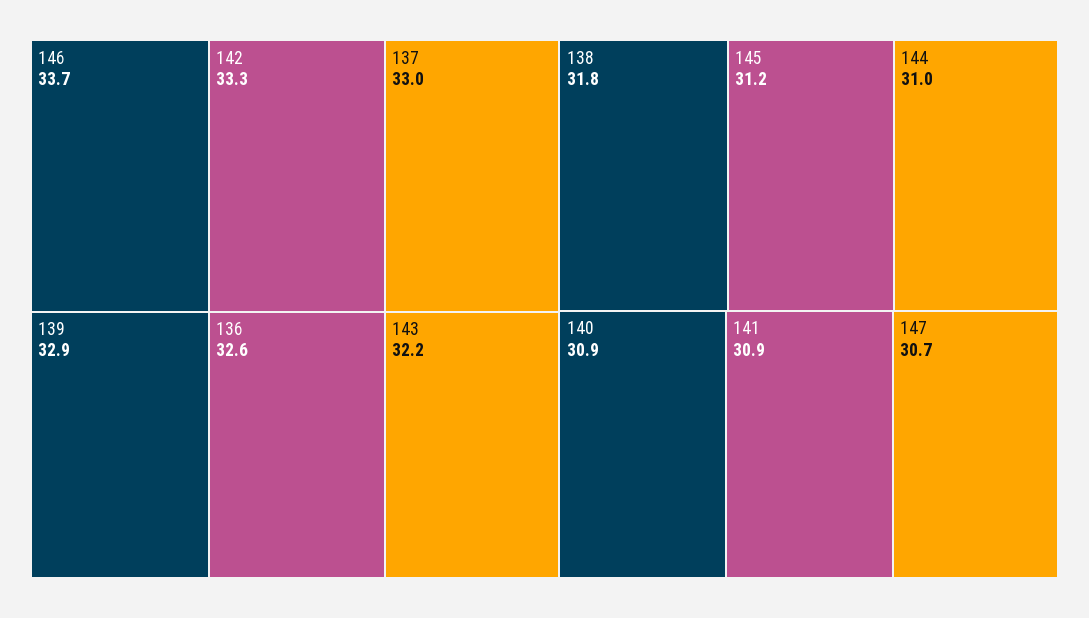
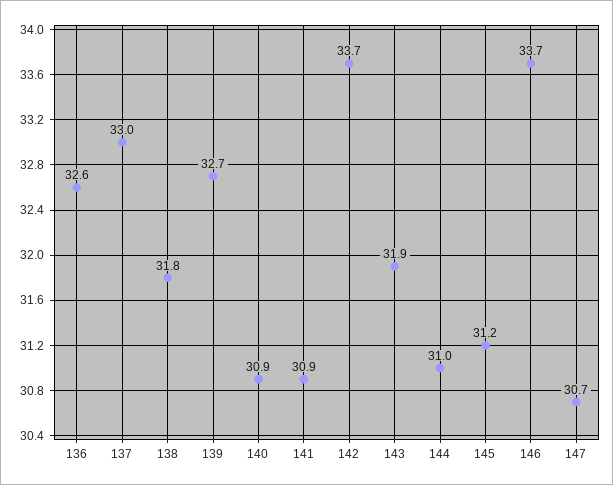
142: 33.3 -> 33.7
139: 32.9 -> 32.7
143: 32.2 -> 31.9

